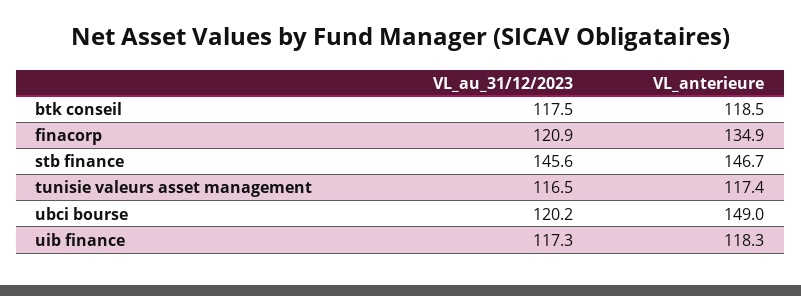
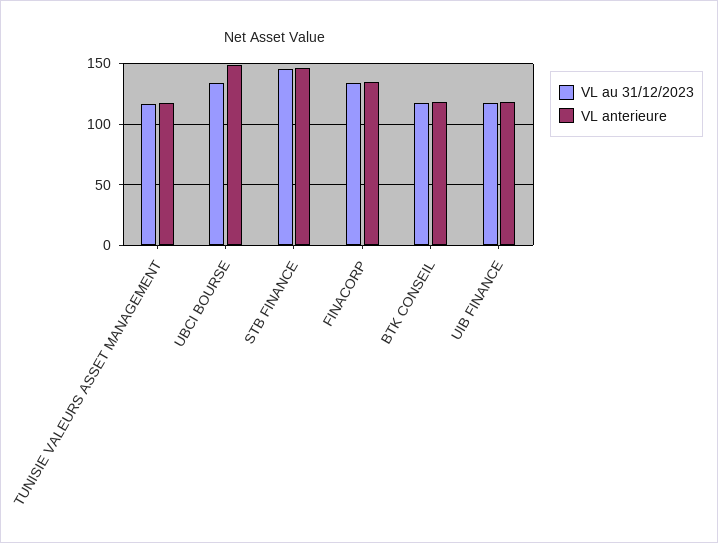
VL_au_31/12/2023, finacorp: 120.9 -> 135
VL_au_31/12/2023, ubci bourse: 120.2 -> 135

